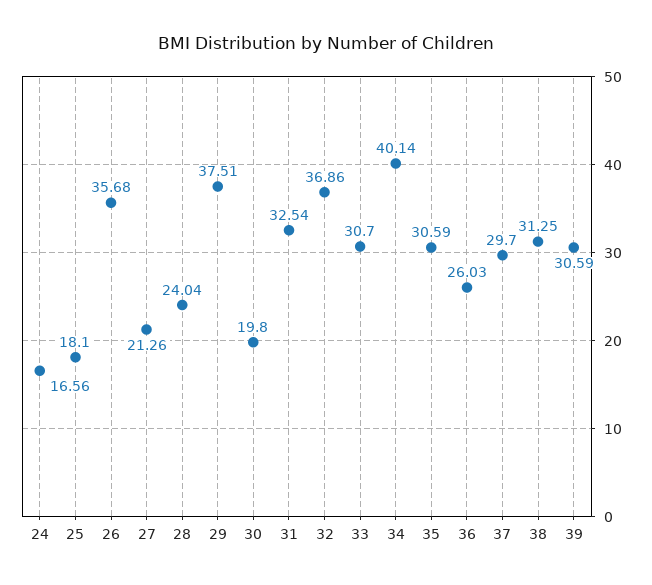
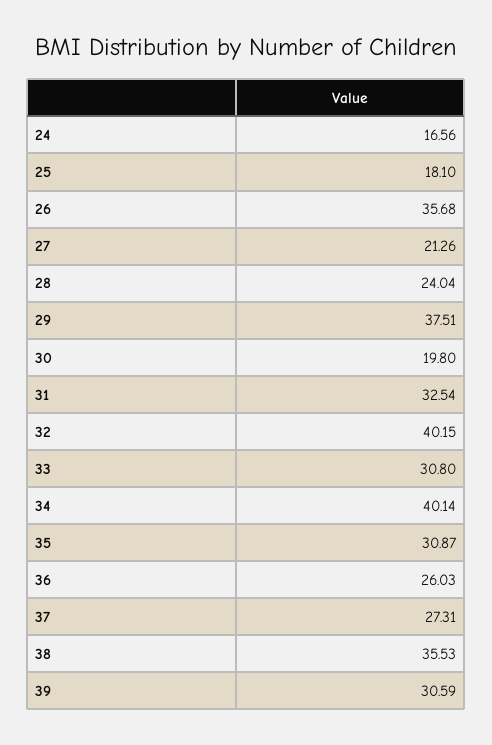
32: 36.86 -> 40.15
33: 30.7 -> 30.8
35: 30.59 -> 30.87
37: 29.7 -> 27.31
38: 31.25 -> 35.53

